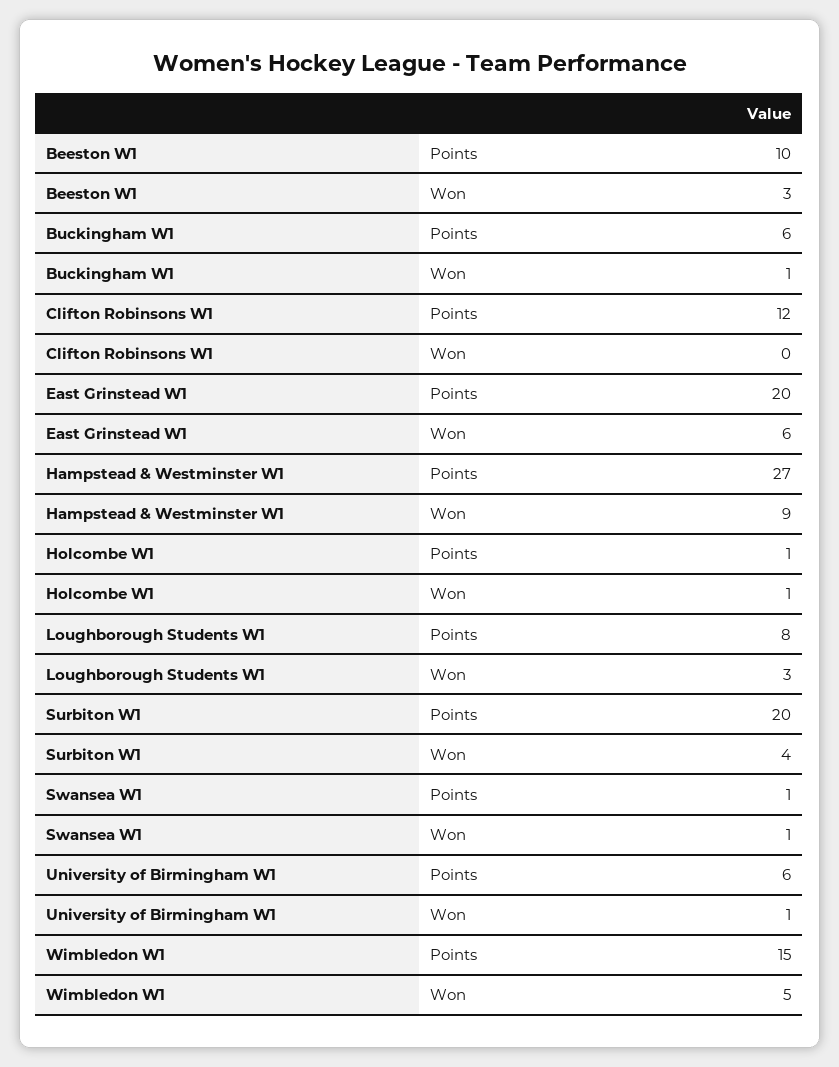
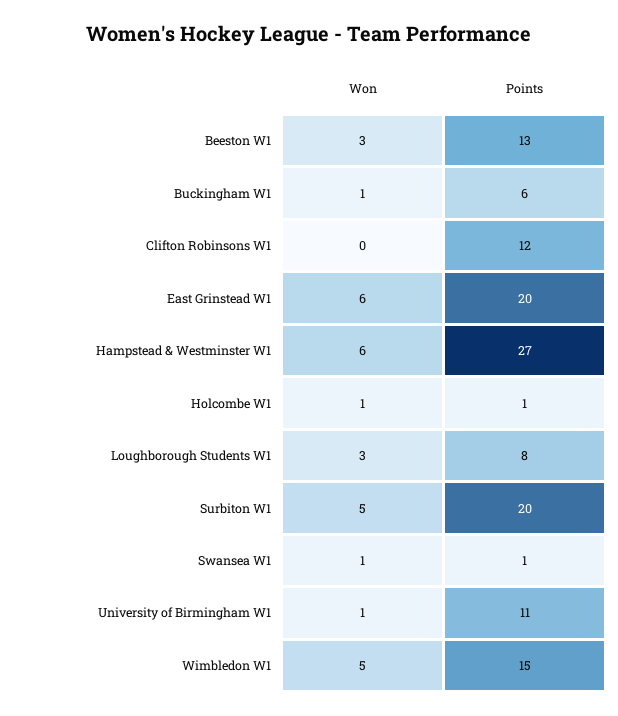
Beeston W1, Points: 10 -> 13
Hampstead & Westminster W1, Won: 9 -> 6
Surbiton W1, Won: 4 -> 5
University of Birmingham W1, Points: 6 -> 11

